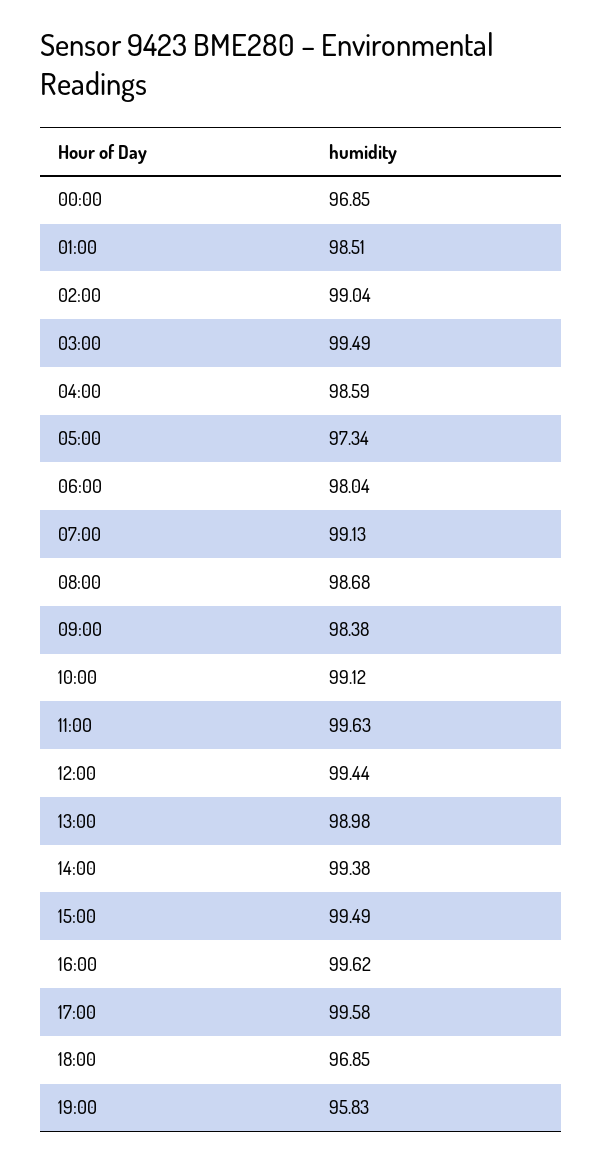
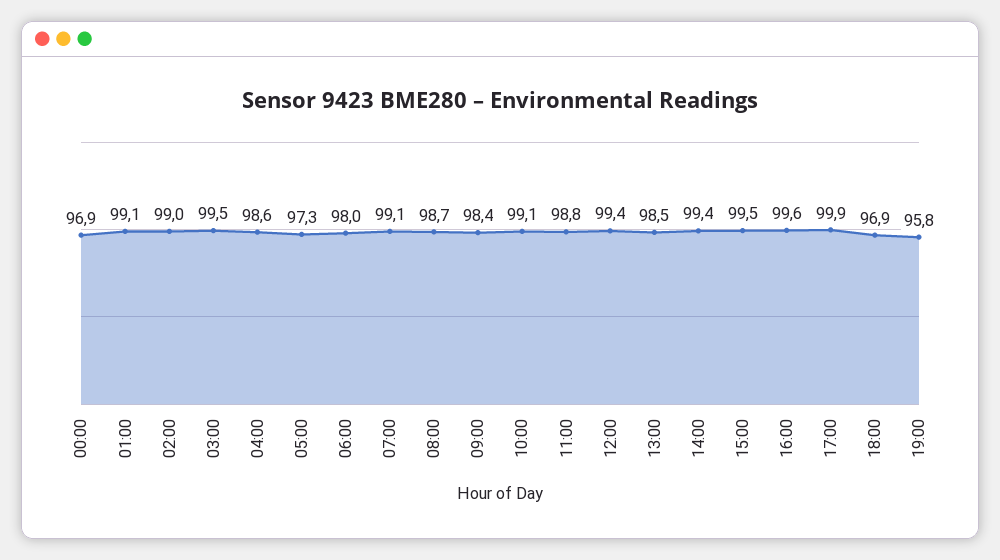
01:00: 98.51 -> 99.1
11:00: 99.63 -> 98.8
13:00: 98.98 -> 98.5
17:00: 99.58 -> 99.9

